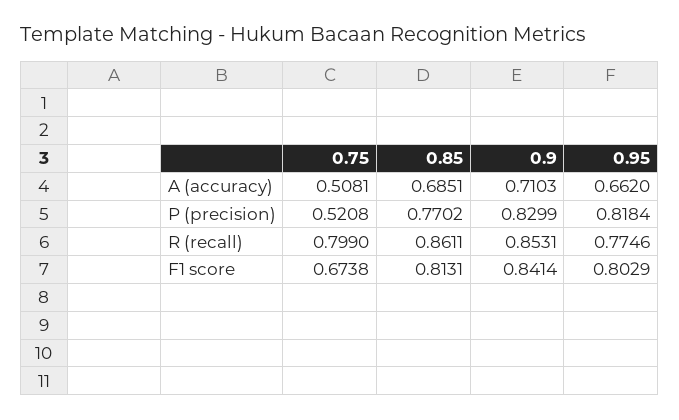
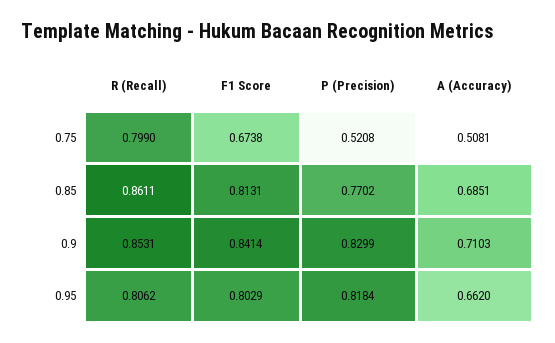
0.95, R (recall): 0.7746 -> 0.8062

